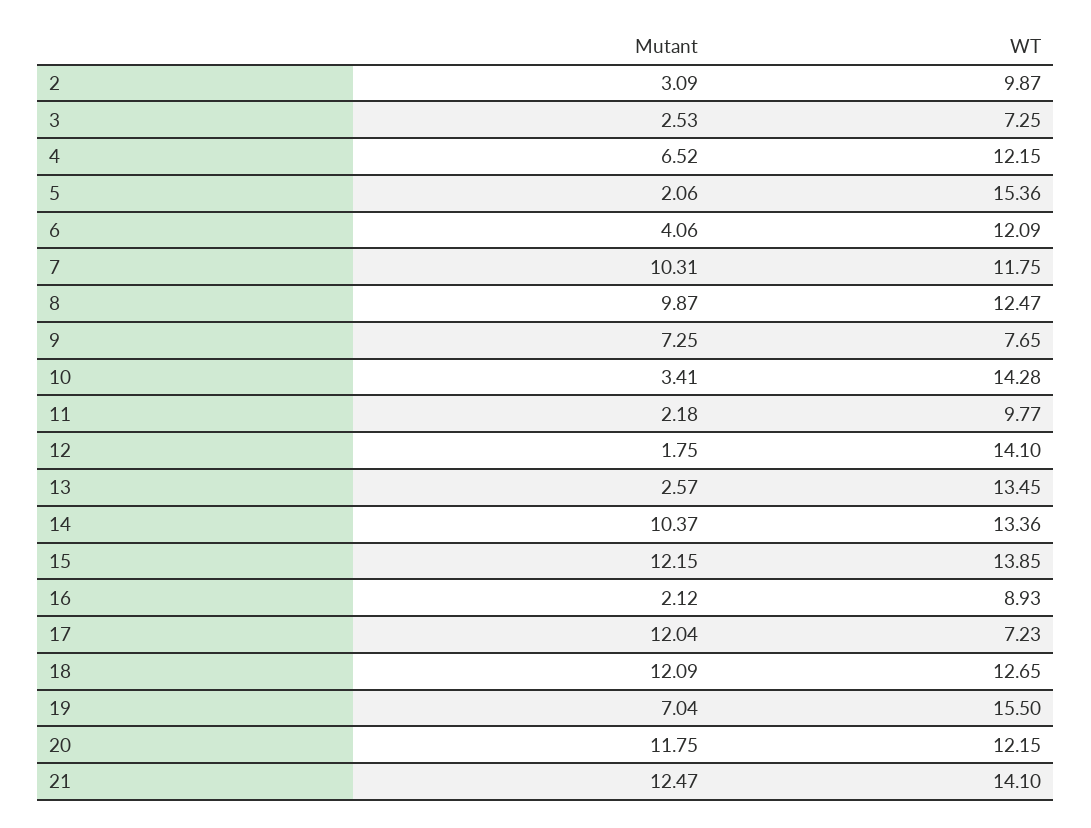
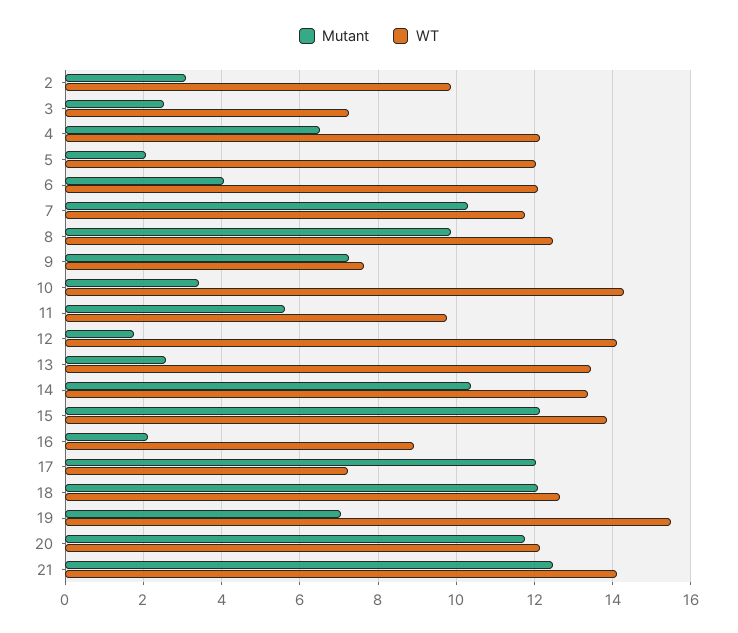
WT, 5: 15.36 -> 12
Mutant, 11: 2.18 -> 5.6

